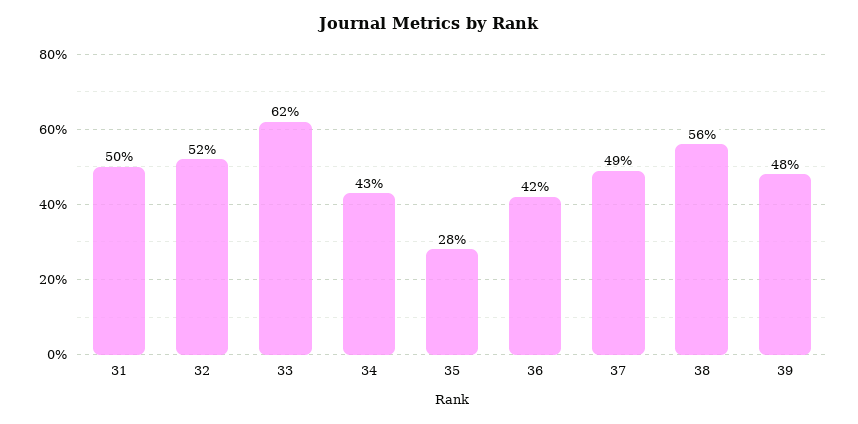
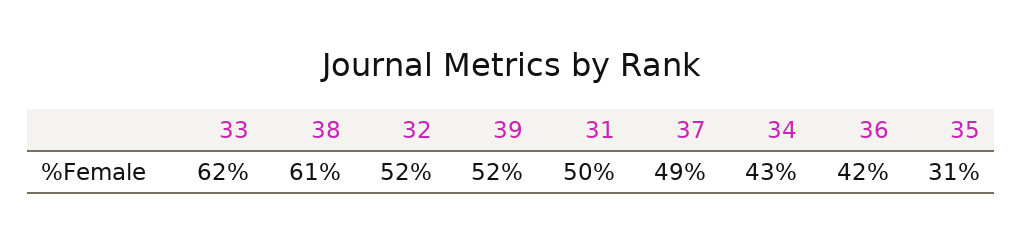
35: 28 -> 31
38: 56 -> 61
39: 48 -> 52

